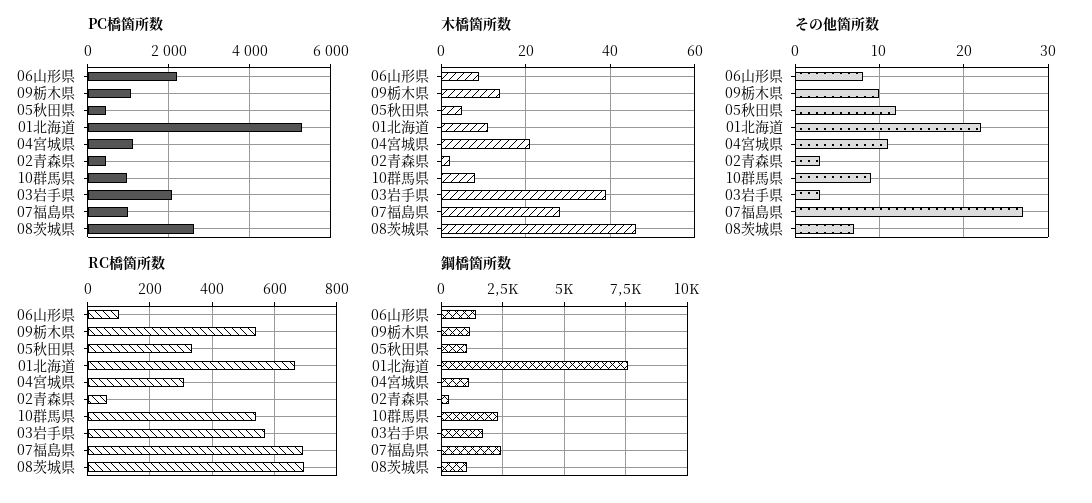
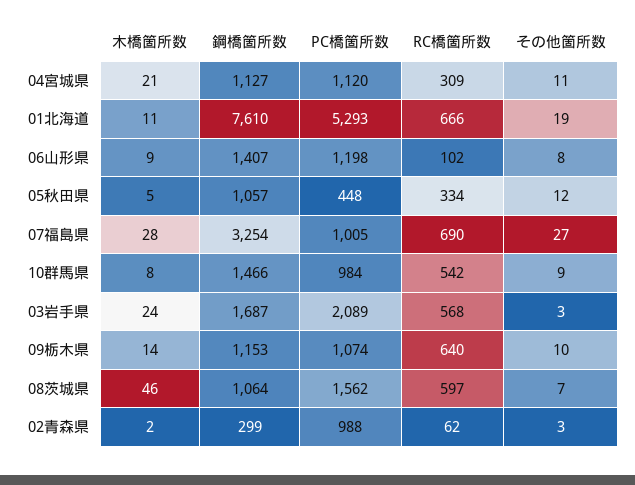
PC橋箇所数, 06山形県: 2200 -> 1198
PC橋箇所数, 02青森県: 400 -> 988
PC橋箇所数, 08茨城県: 2600 -> 1562
木橋箇所数, 03岩手県: 40 -> 24
その他箇所数, 01北海道: 22 -> 19
RC橋箇所数, 09栃木県: 540 -> 640
RC橋箇所数, 08茨城県: 700 -> 597
鋼橋箇所数, 10群馬県: 2250 -> 1466
鋼橋箇所数, 07福島県: 2500 -> 3254

